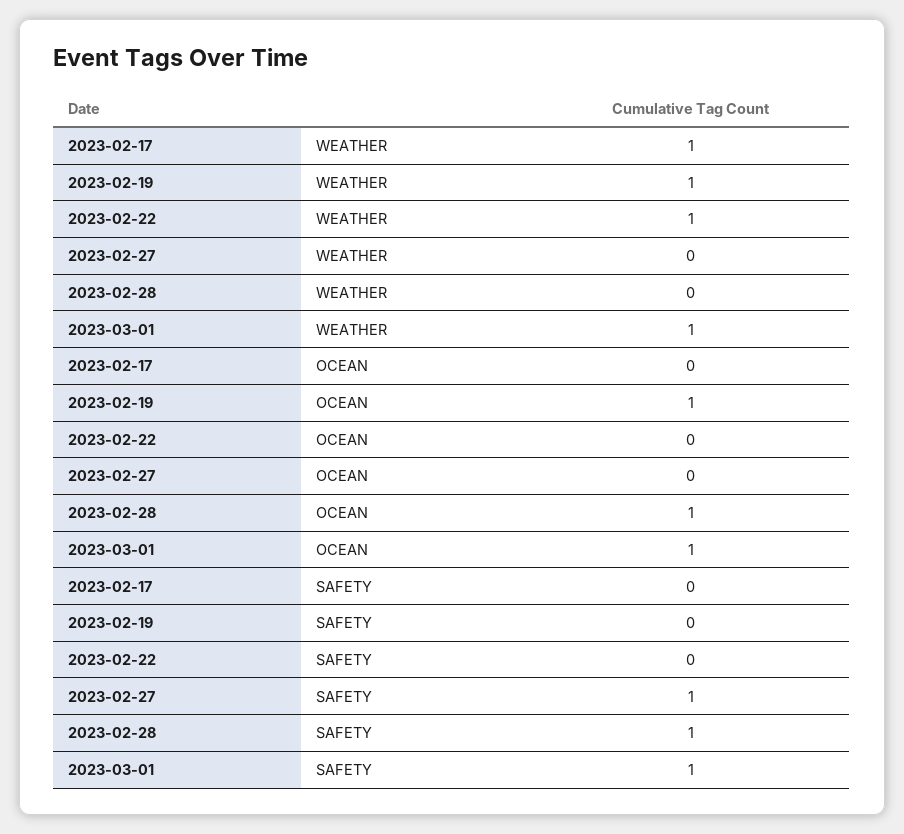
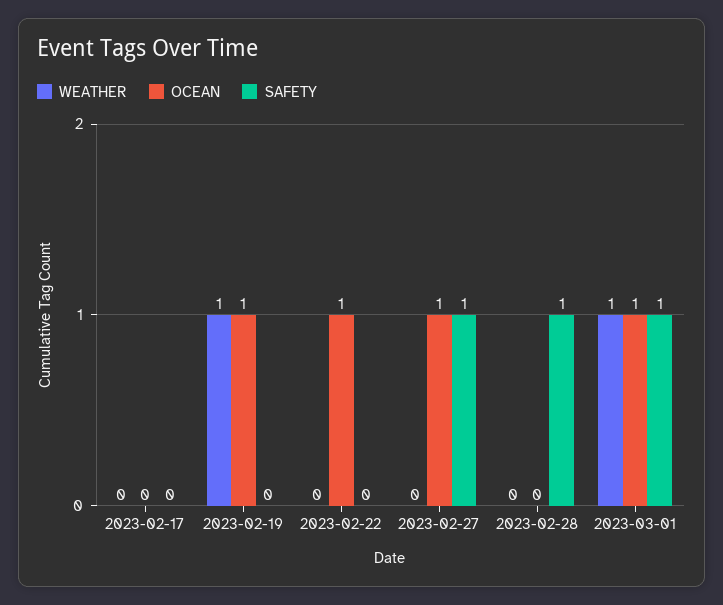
WEATHER, 2023-02-17: 1 -> 0
WEATHER, 2023-02-22: 1 -> 0
OCEAN, 2023-02-22: 0 -> 1
OCEAN, 2023-02-27: 0 -> 1
OCEAN, 2023-02-28: 1 -> 0

